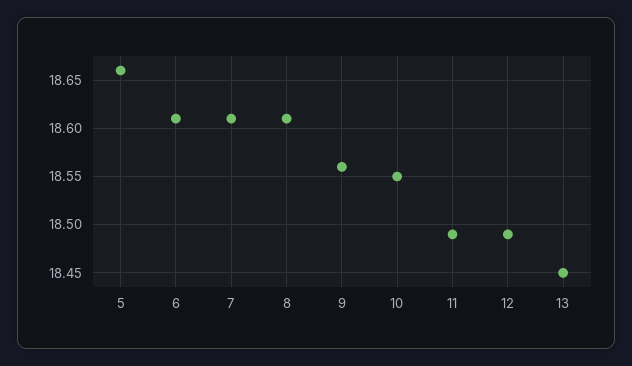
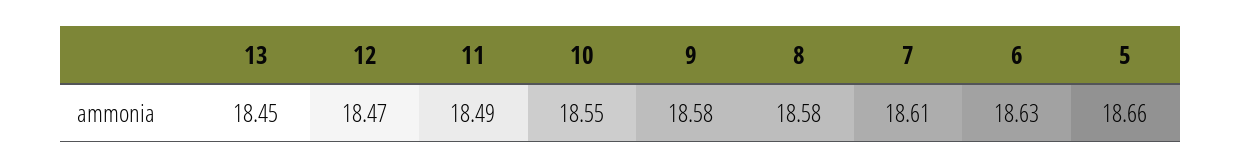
6: 18.61 -> 18.63
8: 18.61 -> 18.58
9: 18.56 -> 18.58
12: 18.49 -> 18.47

